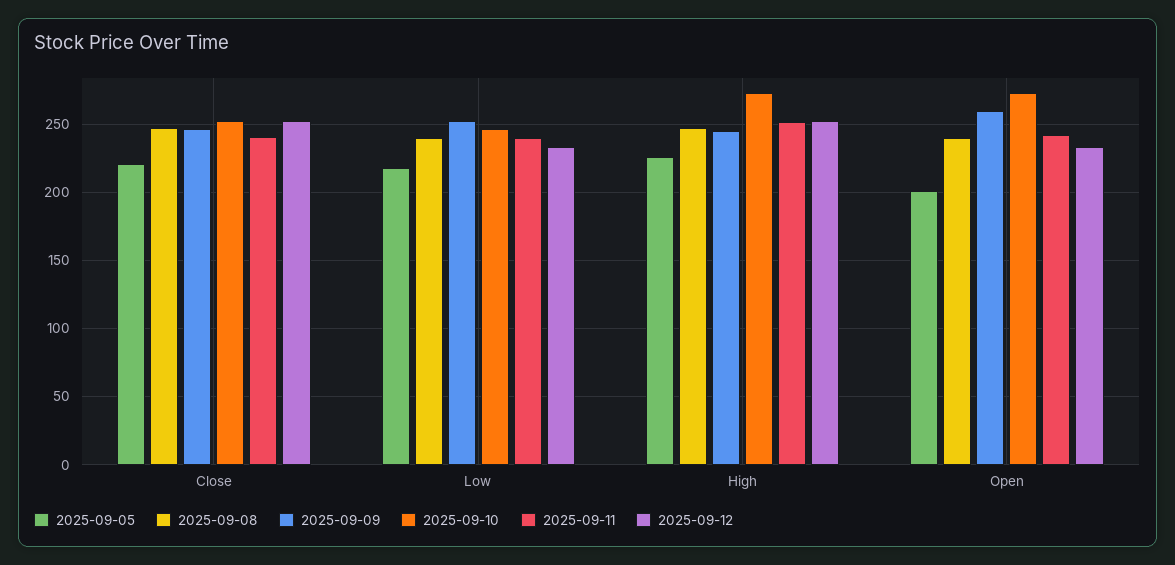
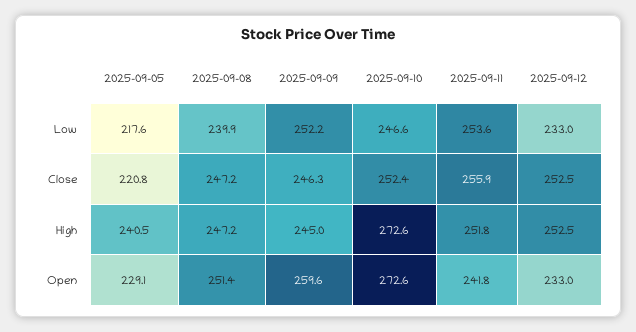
2025-09-11, Close: 240 -> 255.9
2025-09-11, Low: 240 -> 253.6
2025-09-05, High: 225 -> 240.5
2025-09-05, Open: 200 -> 229.1
2025-09-08, Open: 240 -> 251.4

